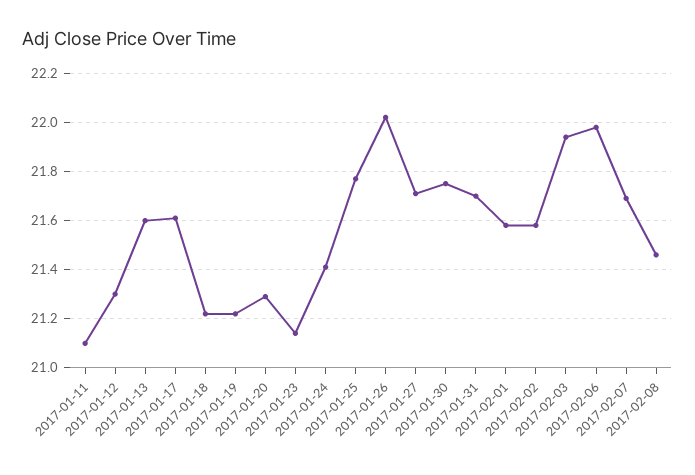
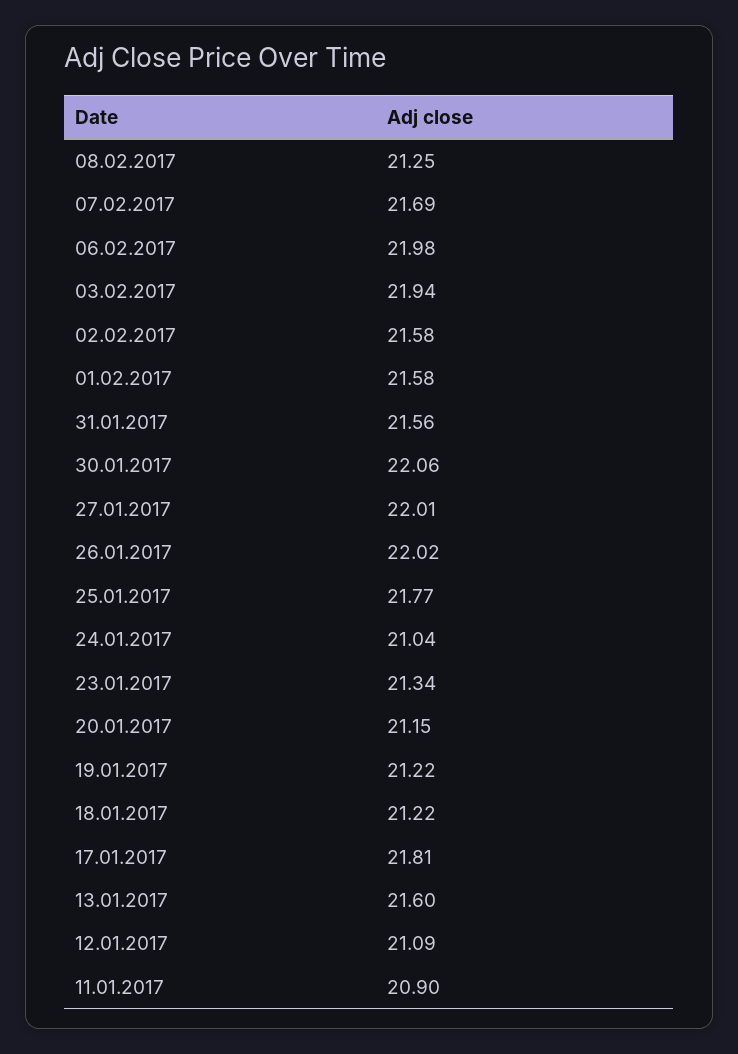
2017-01-11: 21.1 -> 20.9
2017-01-12: 21.3 -> 21.09
2017-01-17: 21.6 -> 21.81
2017-01-20: 21.3 -> 21.15
2017-01-23: 21.15 -> 21.34
2017-01-24: 21.4 -> 21.04
2017-01-27: 21.7 -> 22.01
2017-01-30: 21.75 -> 22.06
2017-01-31: 21.7 -> 21.56
2017-02-08: 21.45 -> 21.25

